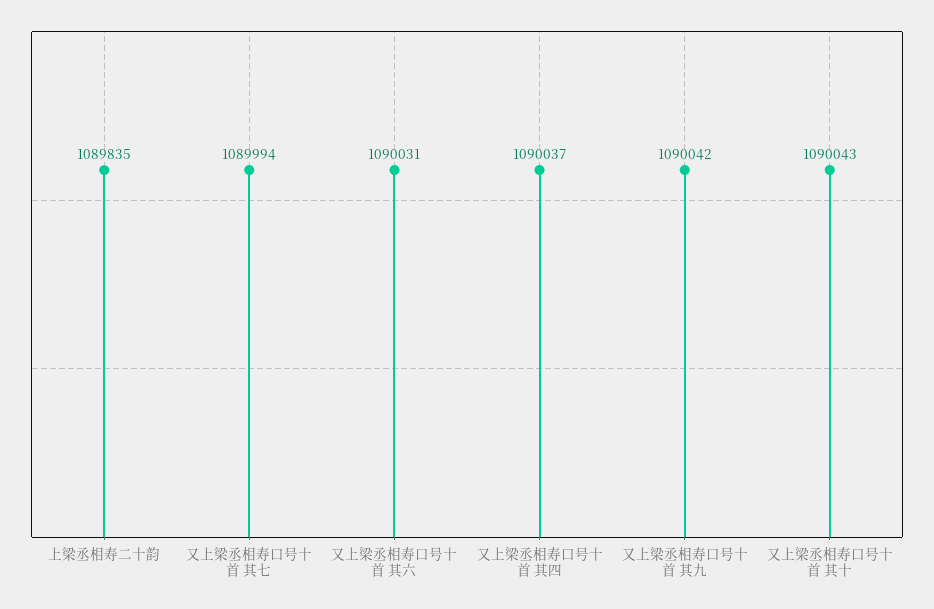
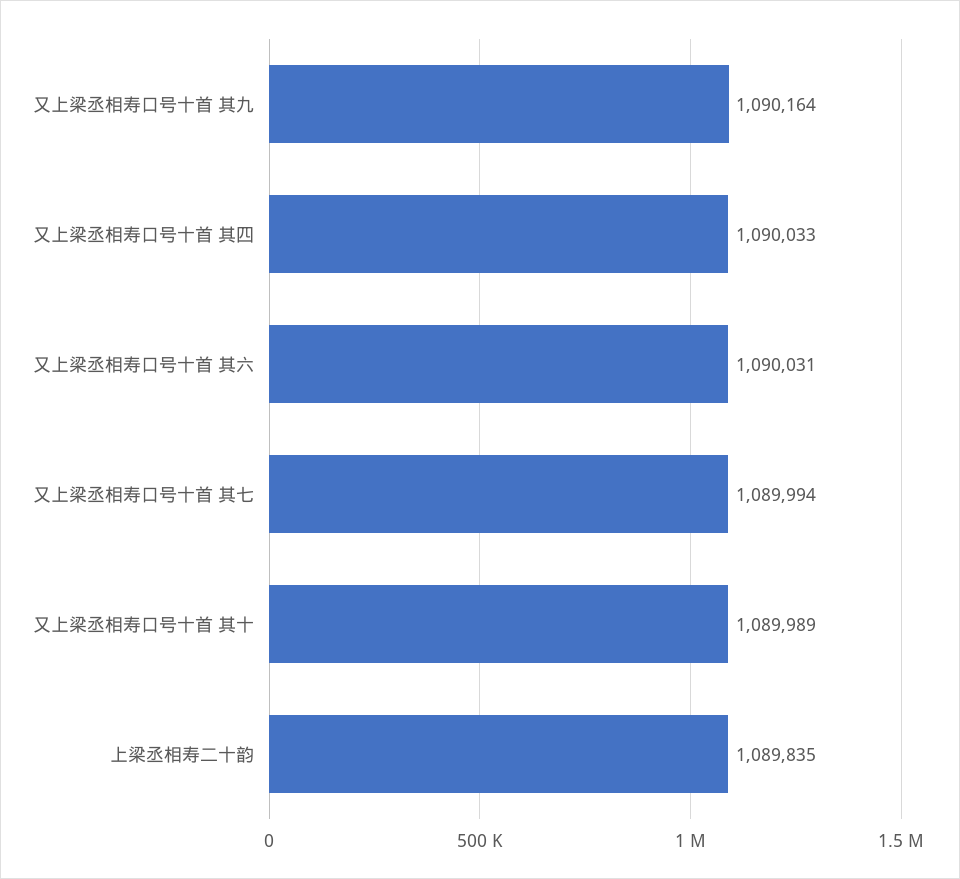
又上梁丞相寿口号十首 其四: 1090037 -> 1090033
又上梁丞相寿口号十首 其九: 1090042 -> 1090164
又上梁丞相寿口号十首 其十: 1090043 -> 1089989

